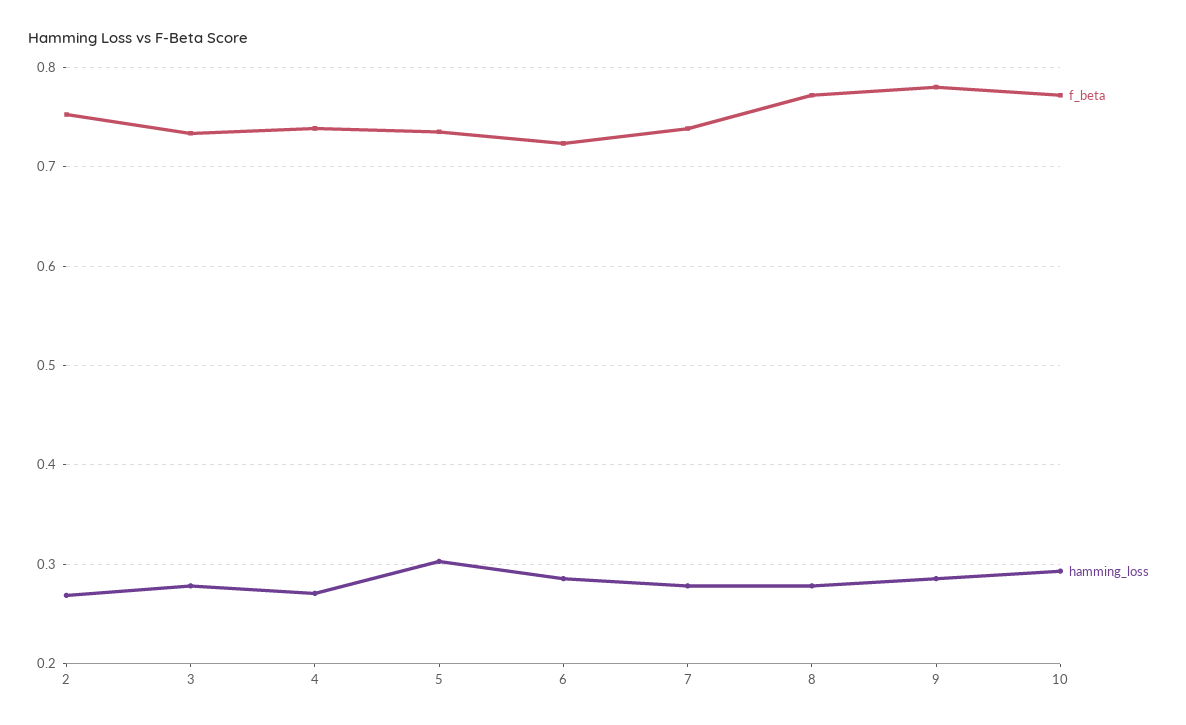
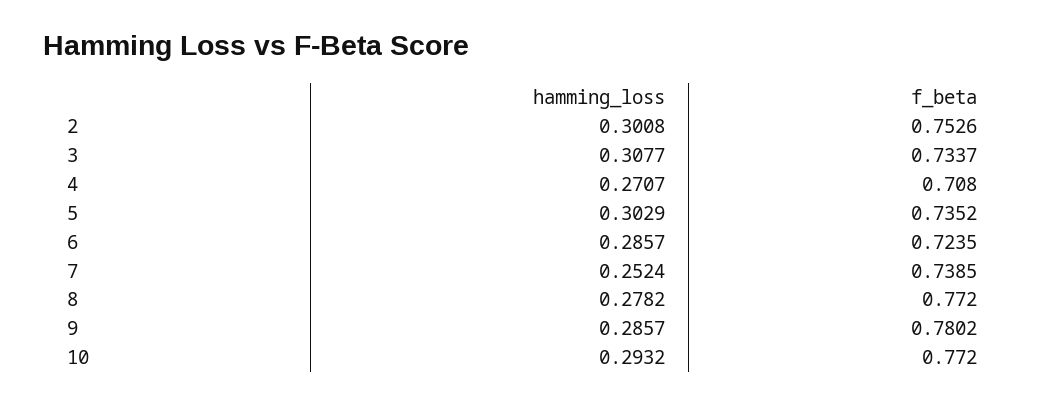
hamming_loss, 2: 0.27 -> 0.3008
hamming_loss, 3: 0.28 -> 0.3077
f_beta, 4: 0.74 -> 0.708
hamming_loss, 7: 0.28 -> 0.2524

